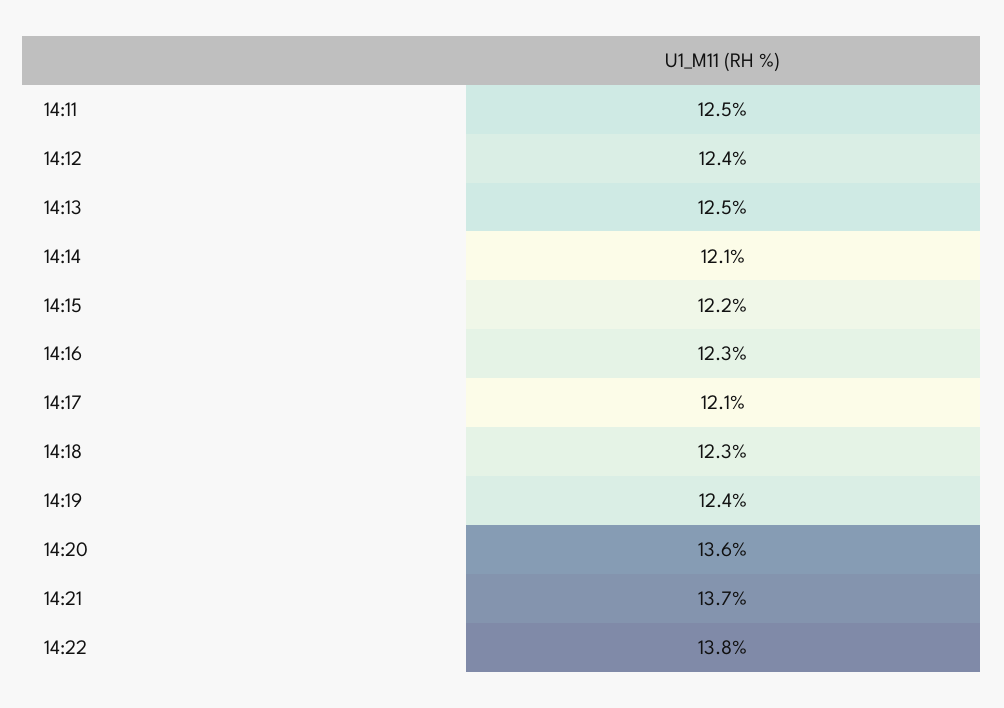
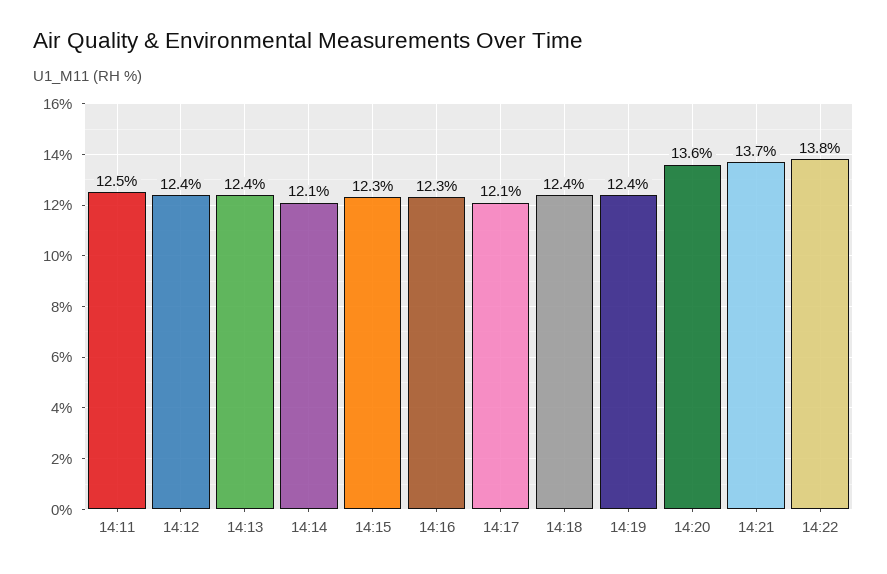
14:13: 12.5 -> 12.4
14:15: 12.2 -> 12.3
14:18: 12.3 -> 12.4

